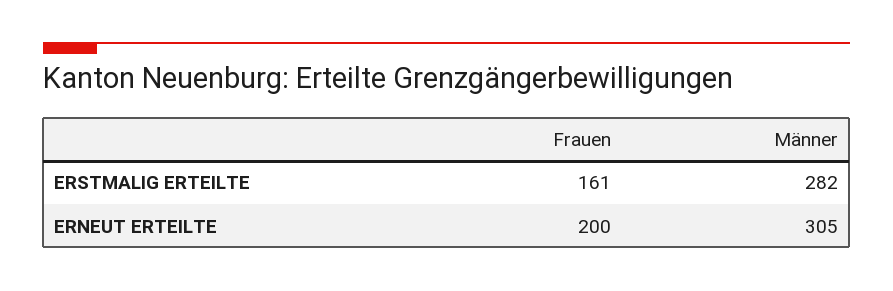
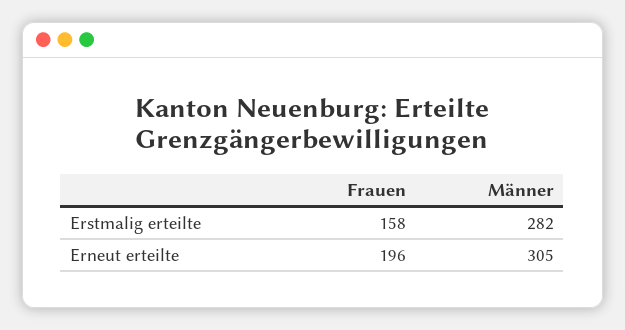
Frauen, ERSTMALIG ERTEILTE: 161 -> 158
Frauen, ERNEUT ERTEILTE: 200 -> 196

